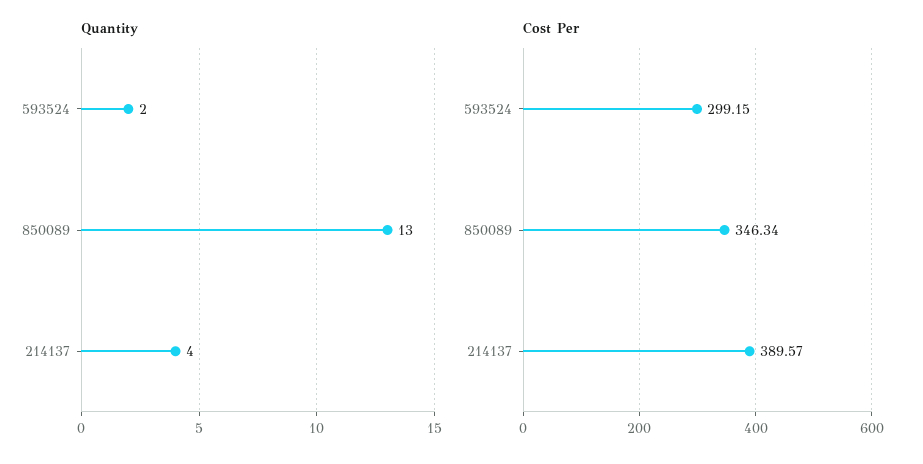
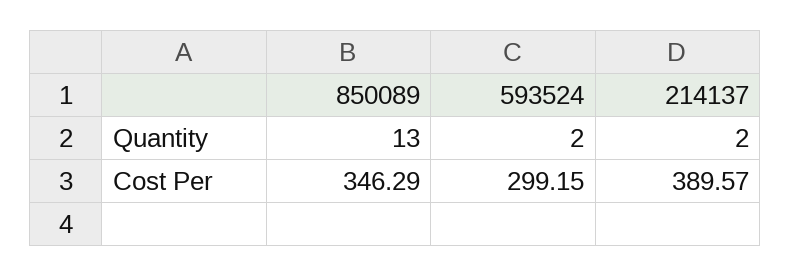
Quantity, 214137: 4 -> 2
Cost Per, 850089: 346.34 -> 346.29

